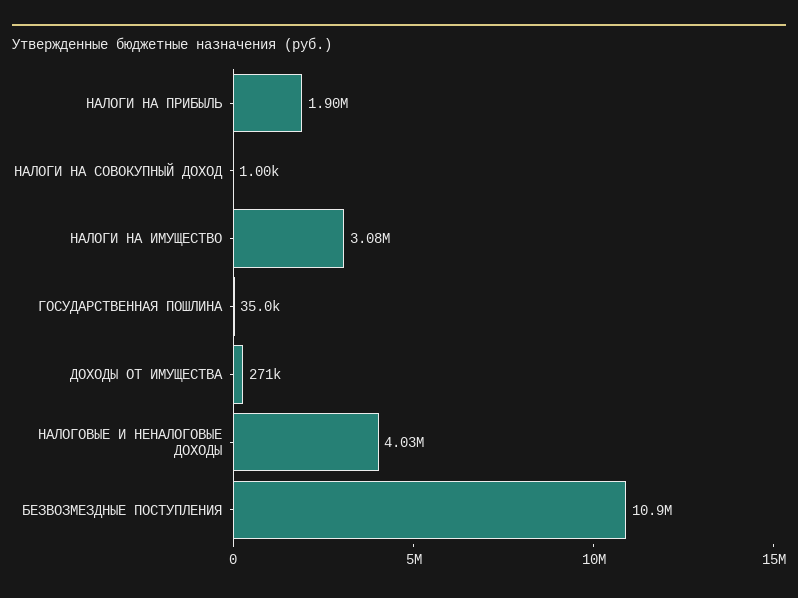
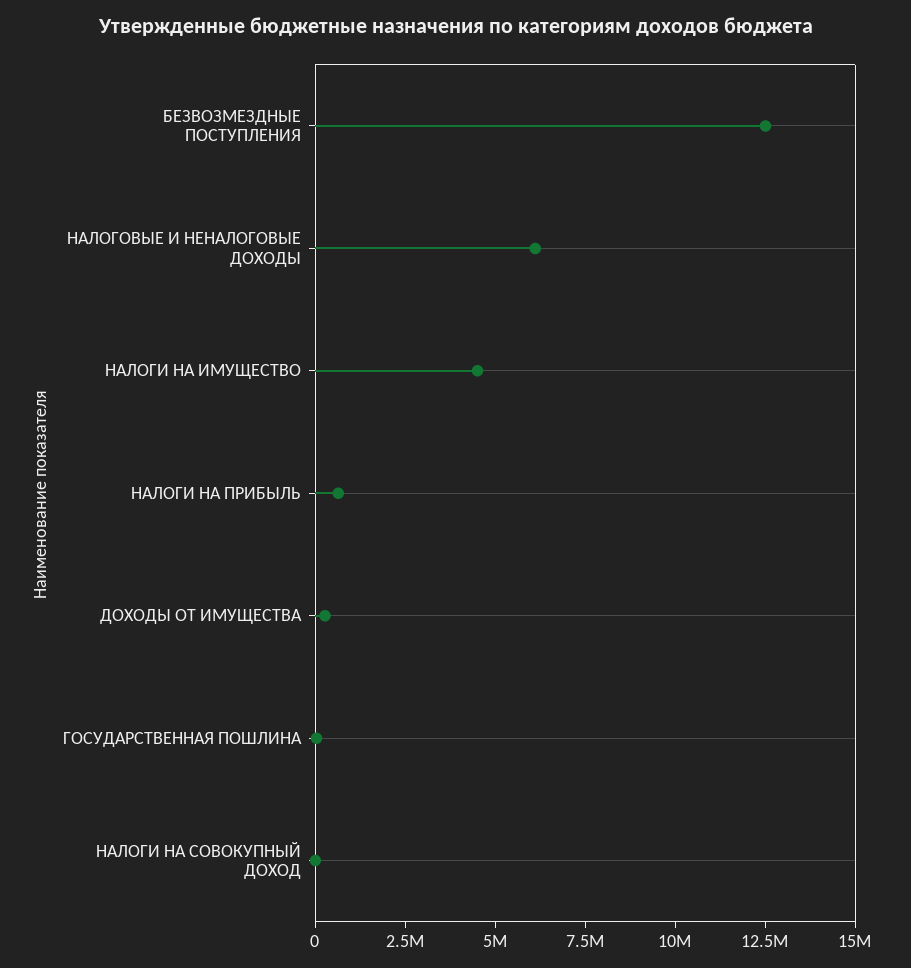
НАЛОГИ НА ПРИБЫЛЬ: 1900000 -> 500000
НАЛОГИ НА ИМУЩЕСТВО: 3080000 -> 4500000
НАЛОГОВЫЕ И НЕНАЛОГОВЫЕ ДОХОДЫ: 4030000 -> 6000000
БЕЗВОЗМЕЗДНЫЕ ПОСТУПЛЕНИЯ: 10900000 -> 12500000

